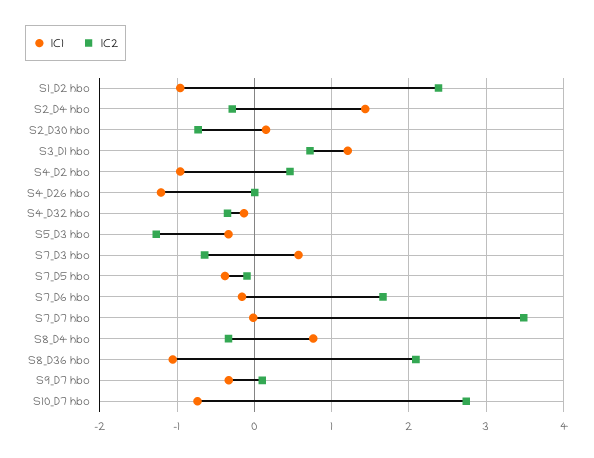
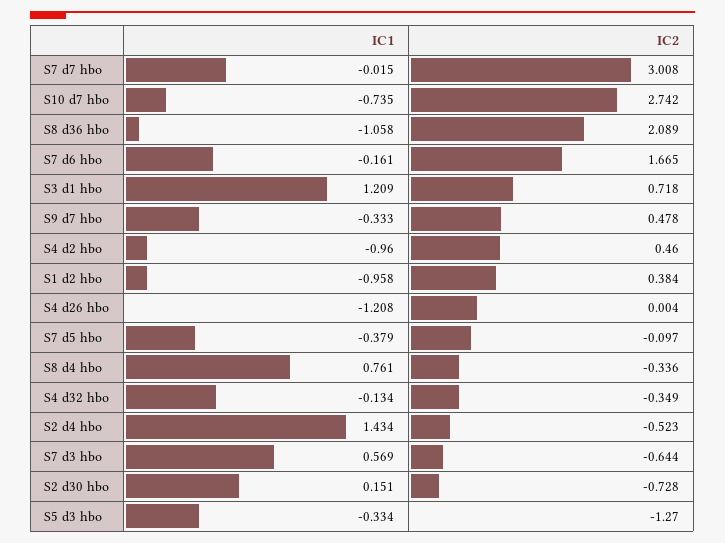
IC2, S1_D2 hbo: 2.4 -> 0.384
IC2, S2_D4 hbo: -0.3 -> -0.523
IC2, S7_D7 hbo: 3.5 -> 3.008
IC2, S9_D7 hbo: 0.1 -> 0.478

